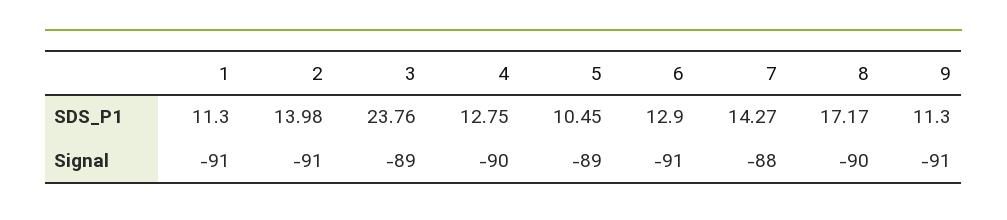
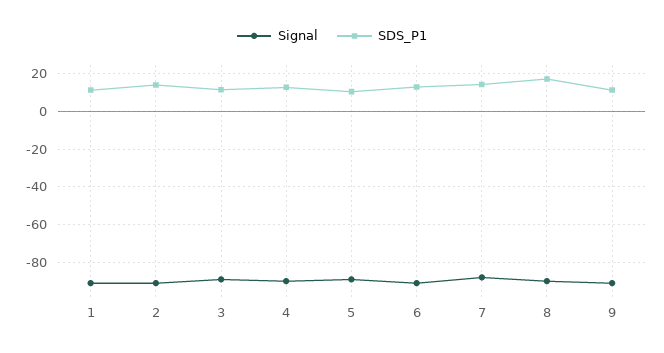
SDS_P1, 3: 23.76 -> 10

